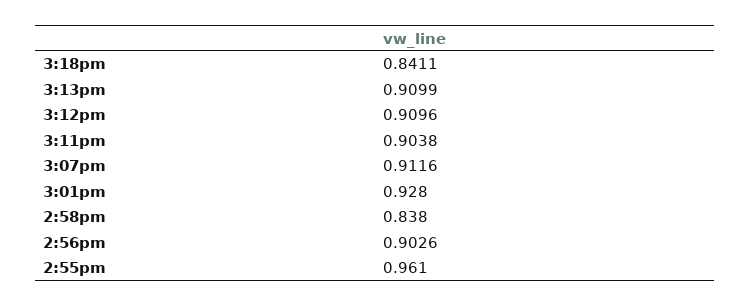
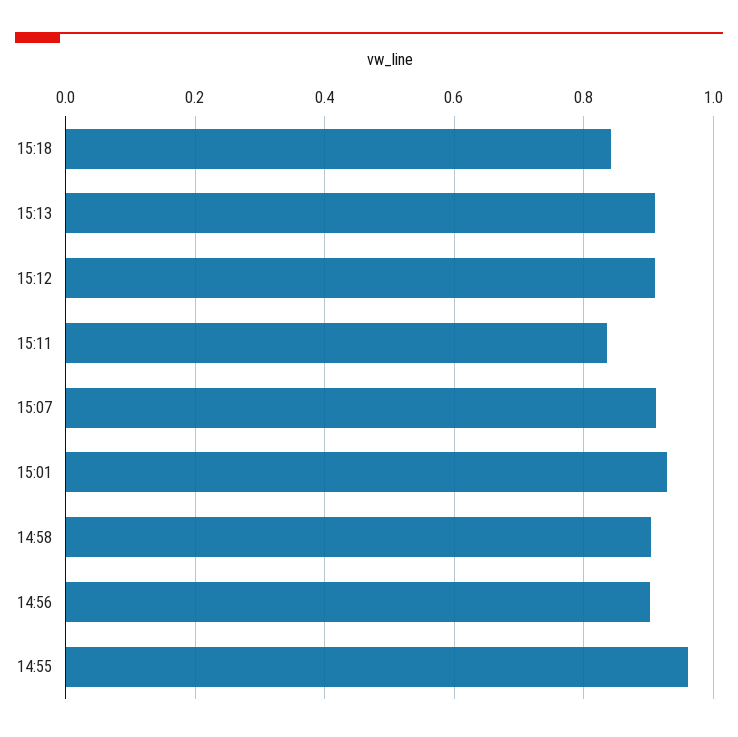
3:11pm: 0.9038 -> 0.84
2:58pm: 0.838 -> 0.9

